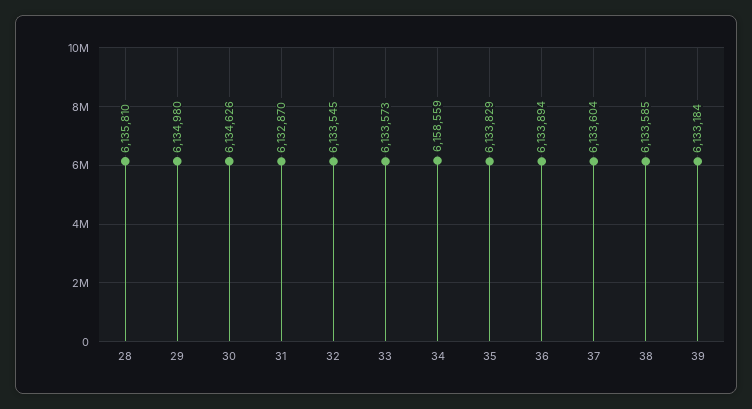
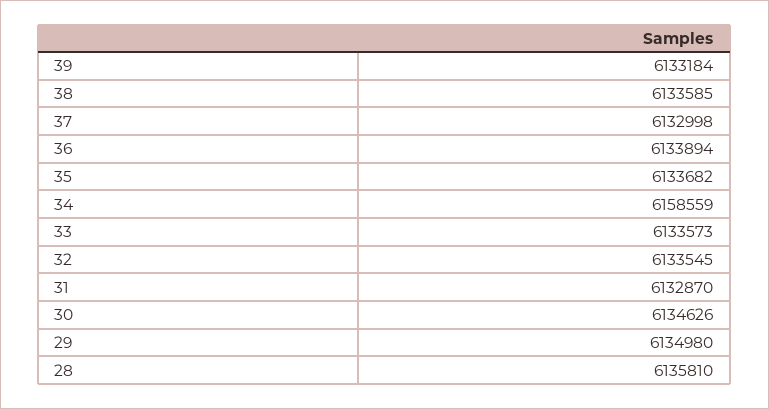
35: 6133829 -> 6133682
37: 6133604 -> 6132998

